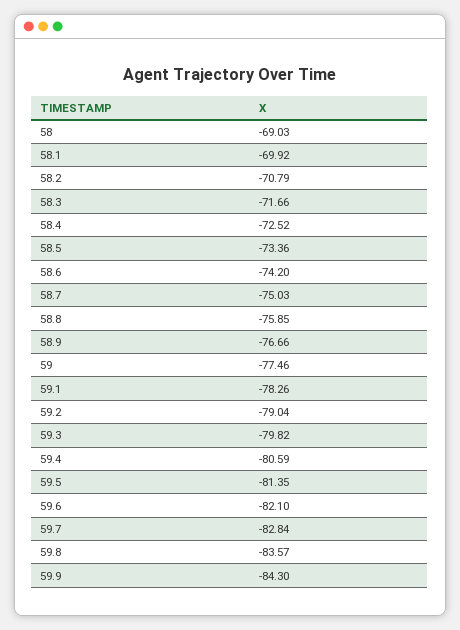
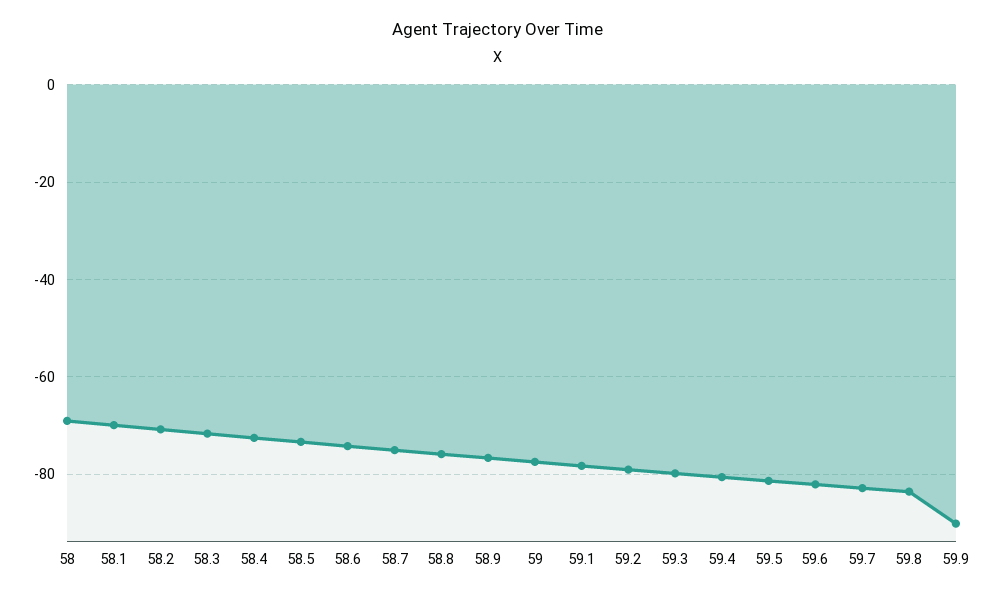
59.9: -84.3 -> -90

